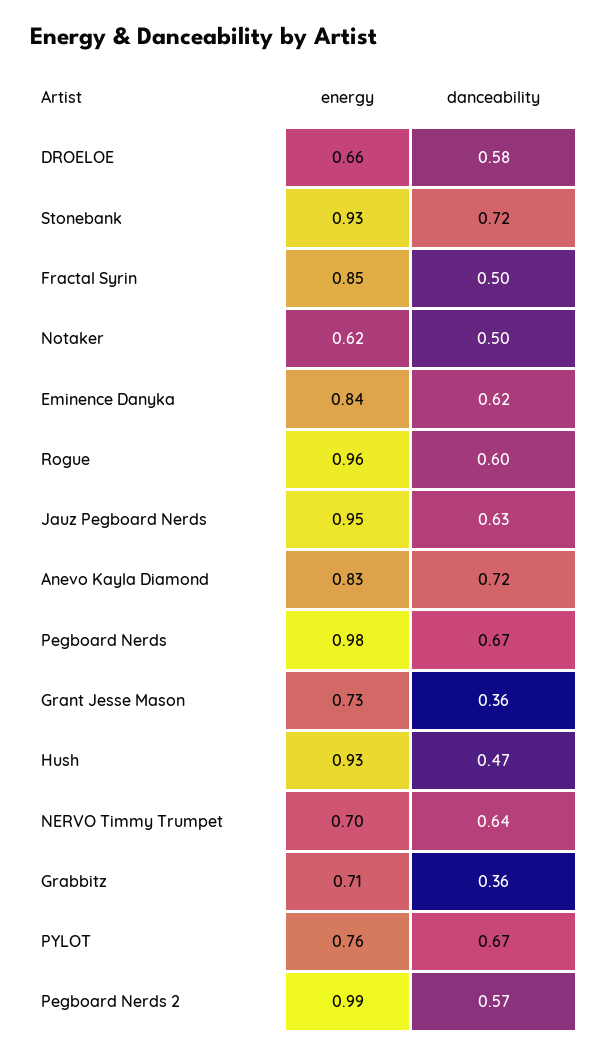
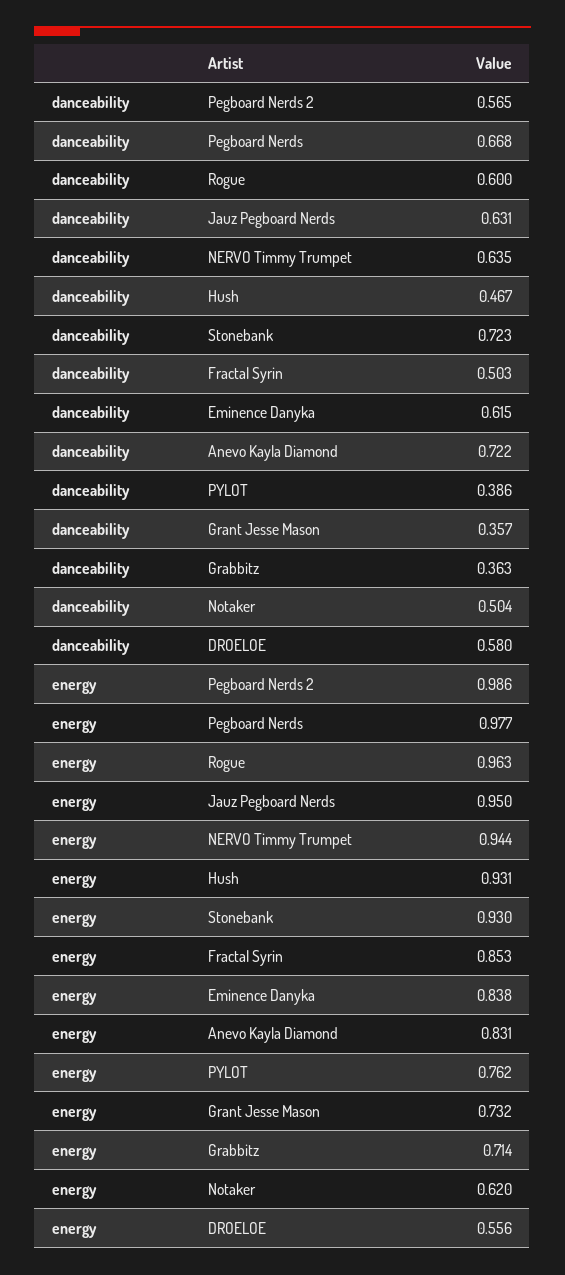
energy, DROELOE: 0.66 -> 0.556
energy, NERVO Timmy Trumpet: 0.7 -> 0.944
danceability, PYLOT: 0.67 -> 0.386

